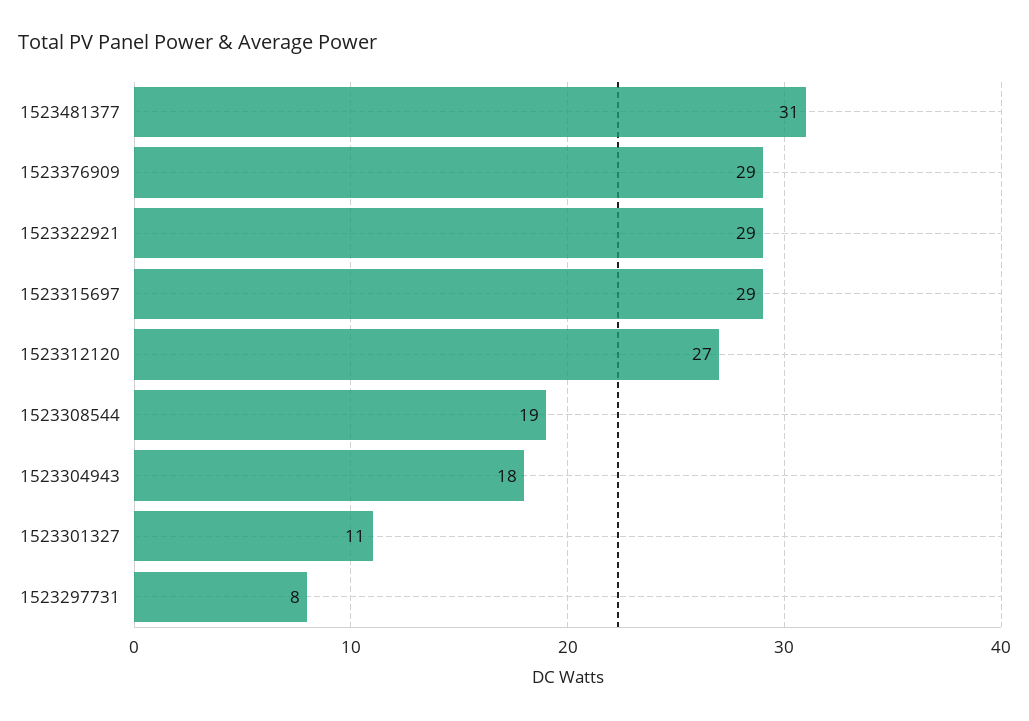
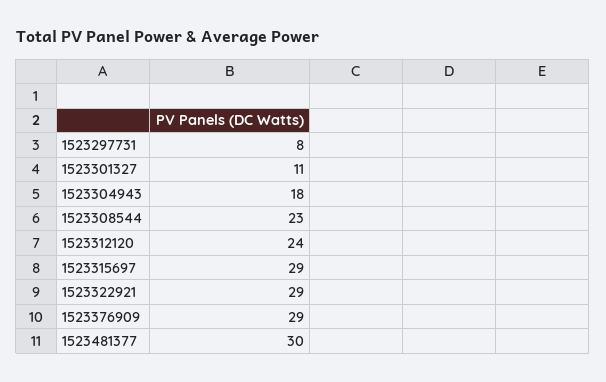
1523481377: 31 -> 30
1523312120: 27 -> 24
1523308544: 19 -> 23

